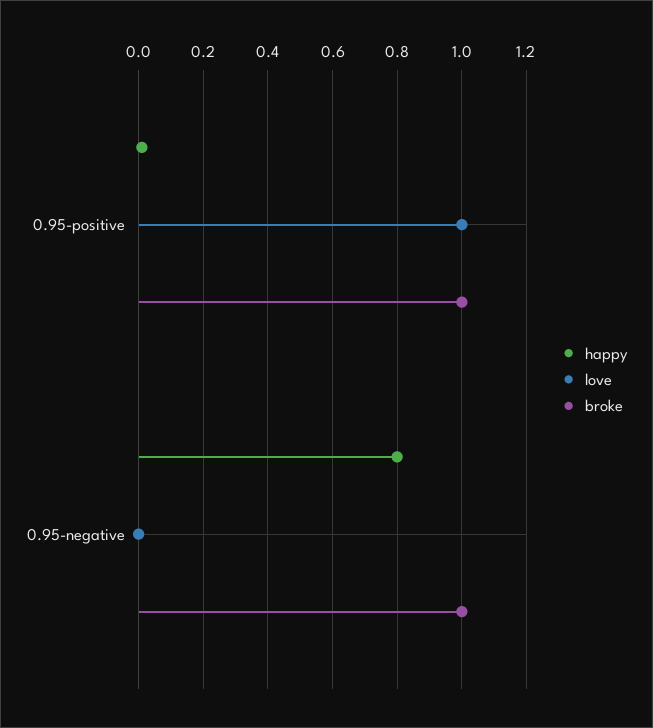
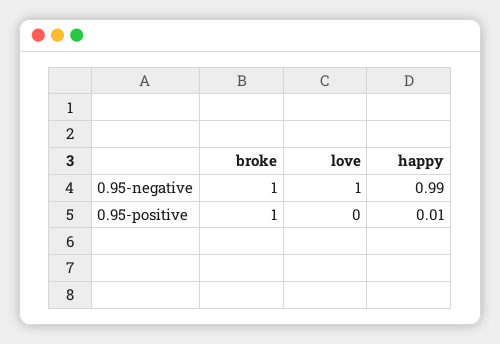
love, 0.95-positive: 1 -> 0
happy, 0.95-negative: 0.8 -> 0.99
love, 0.95-negative: 0 -> 1

